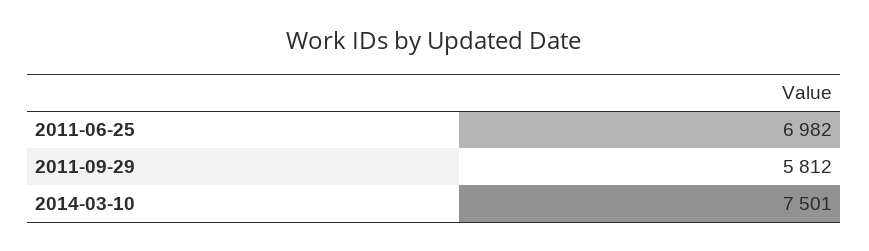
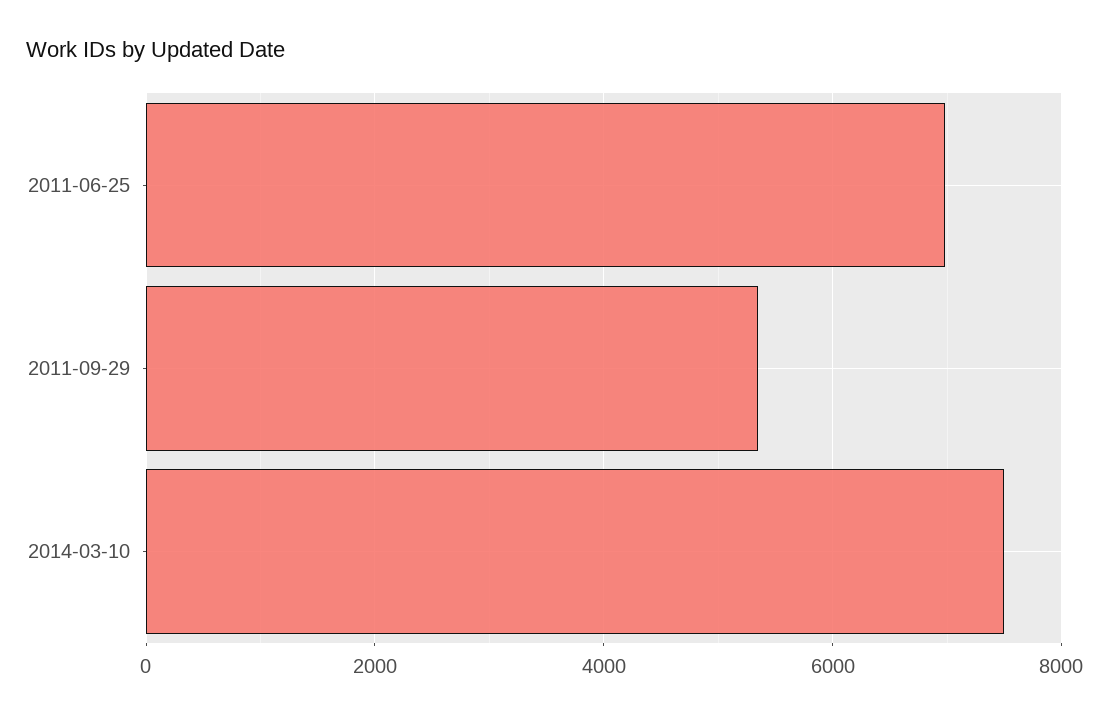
2011-09-29: 5812 -> 5400

